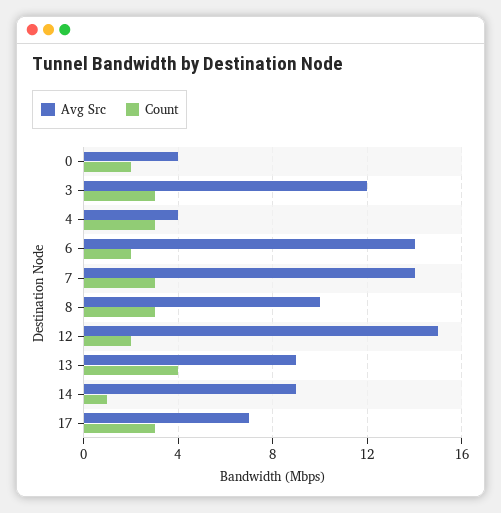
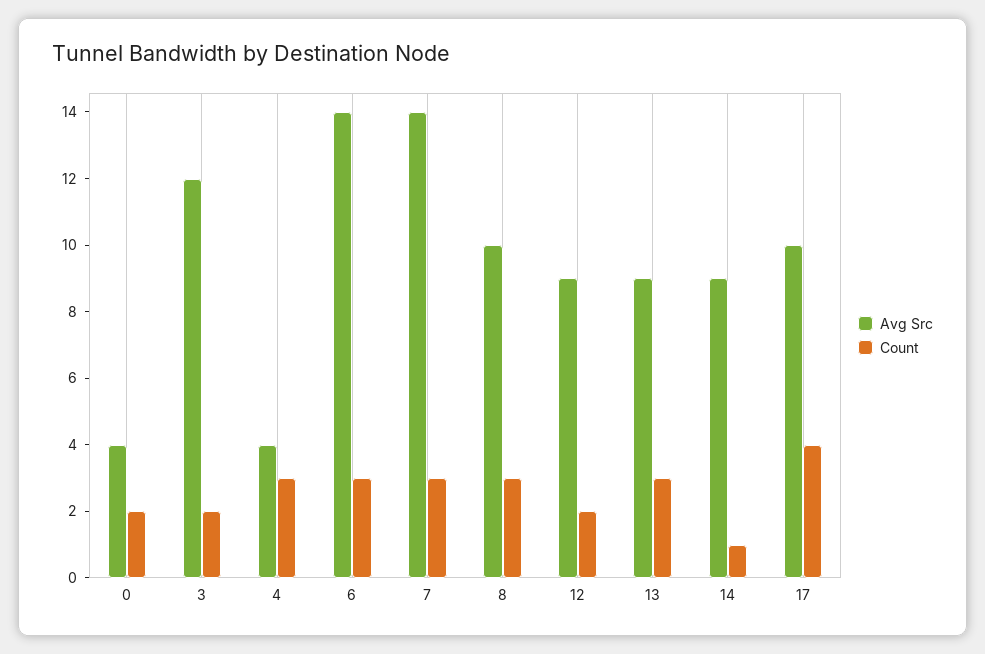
Count, 3: 3 -> 2
Count, 6: 2 -> 3
Avg Src, 12: 15 -> 9
Count, 13: 4 -> 3
Avg Src, 17: 7 -> 10
Count, 17: 3 -> 4

